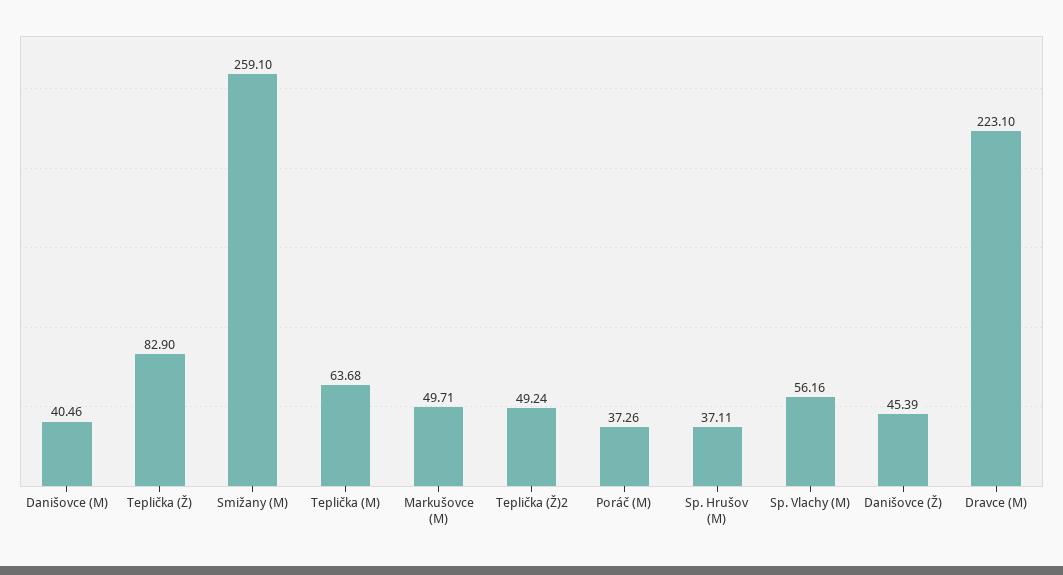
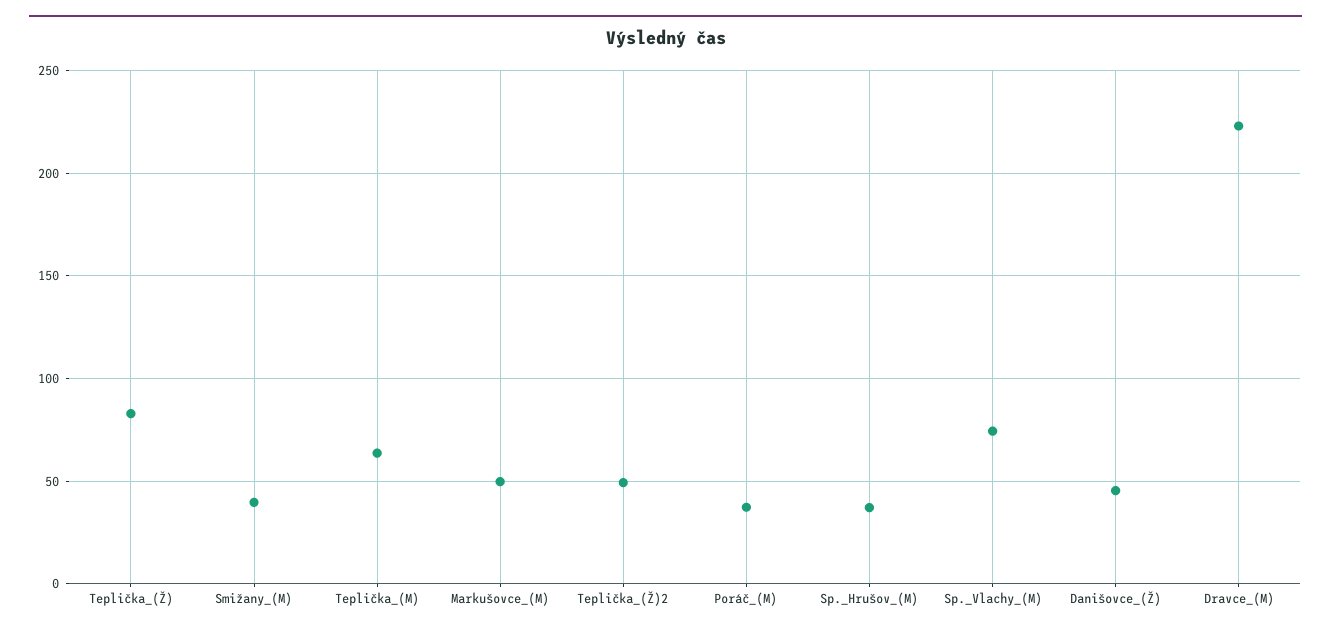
Danišovce (M): 40.46 -> none
Smižany (M): 259.1 -> 40
Sp. Vlachy (M): 56.16 -> 75

